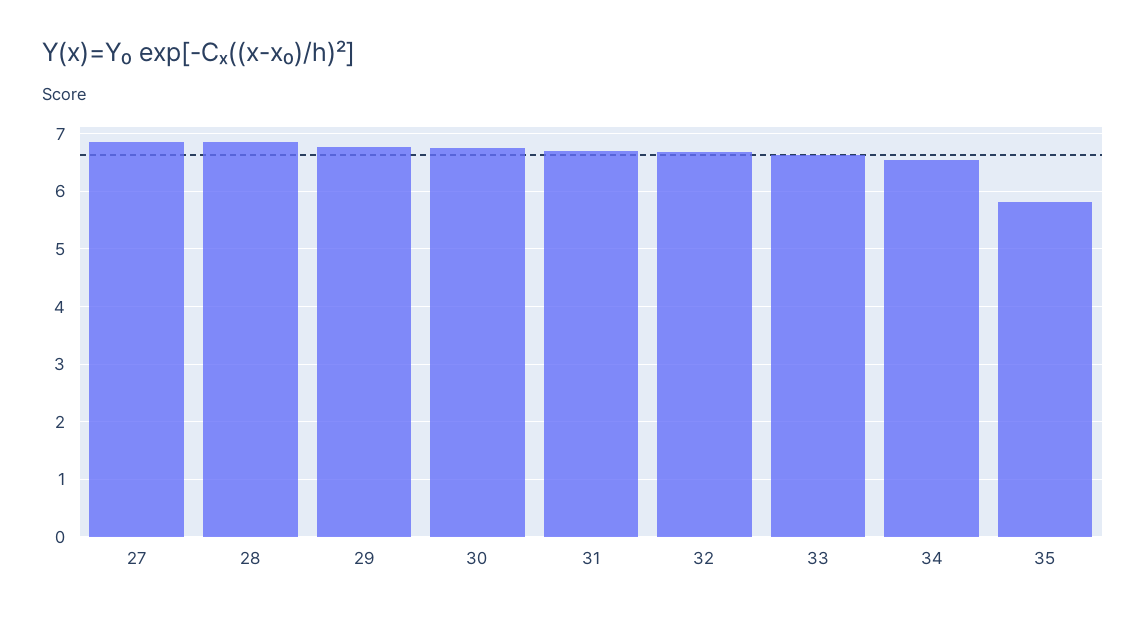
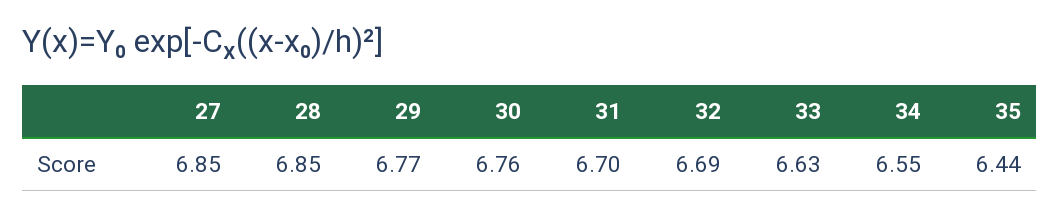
35: 5.8 -> 6.44

